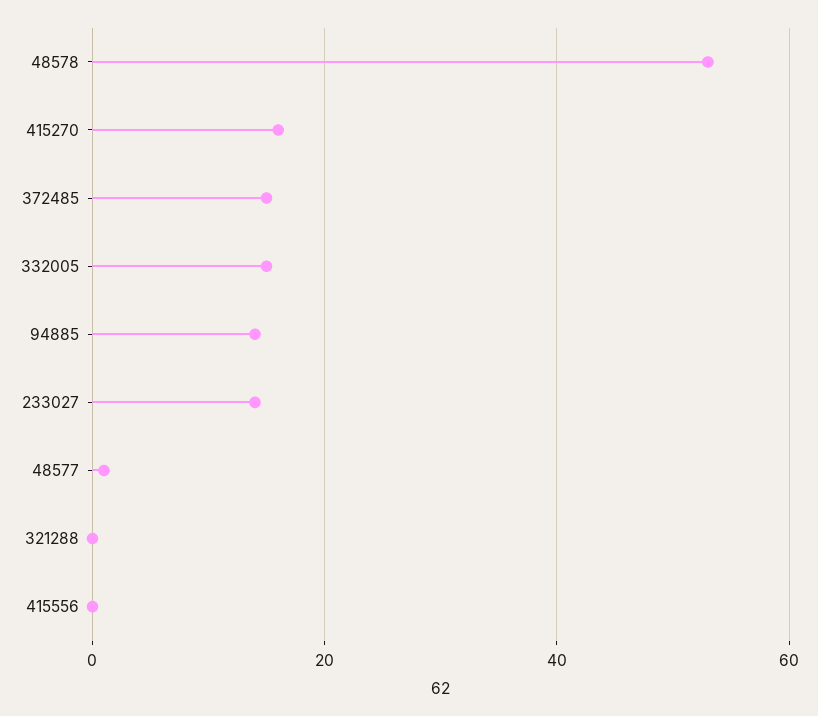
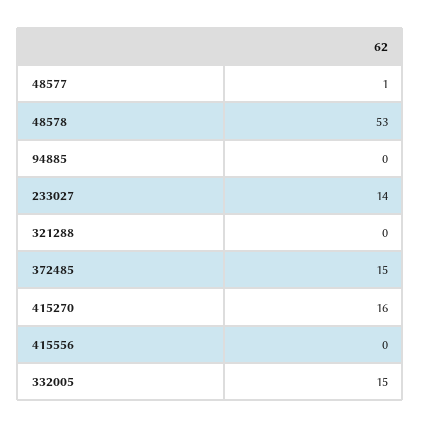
94885: 15 -> 0

